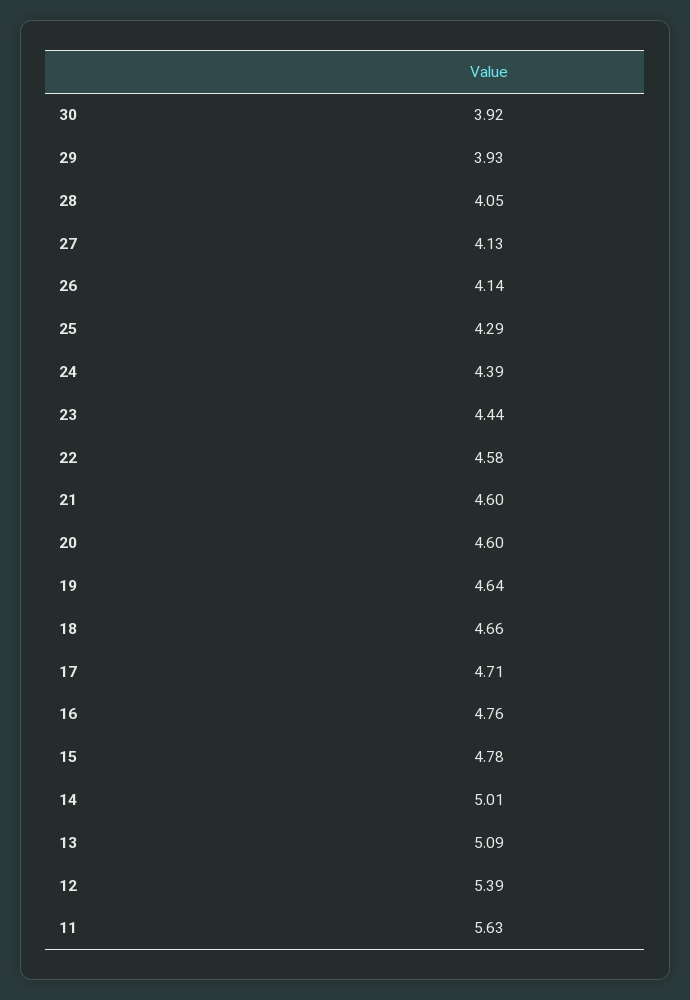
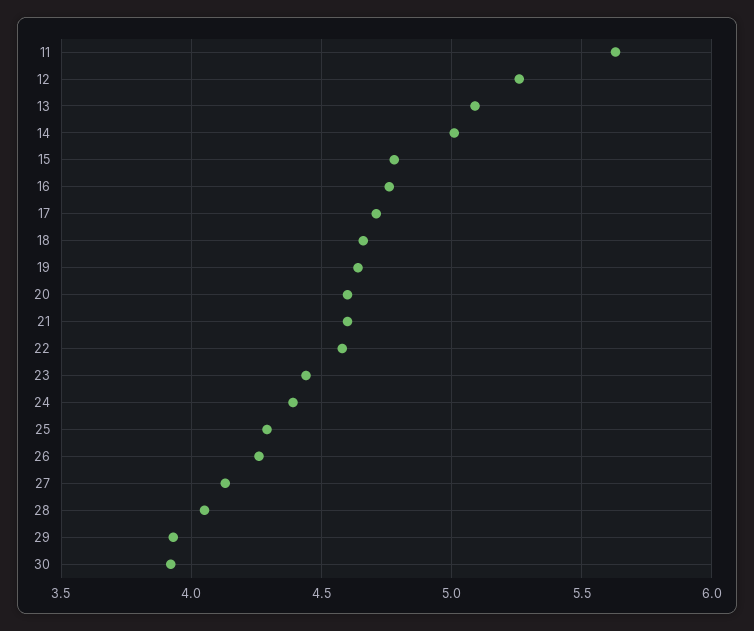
26: 4.14 -> 4.25
12: 5.39 -> 5.25

